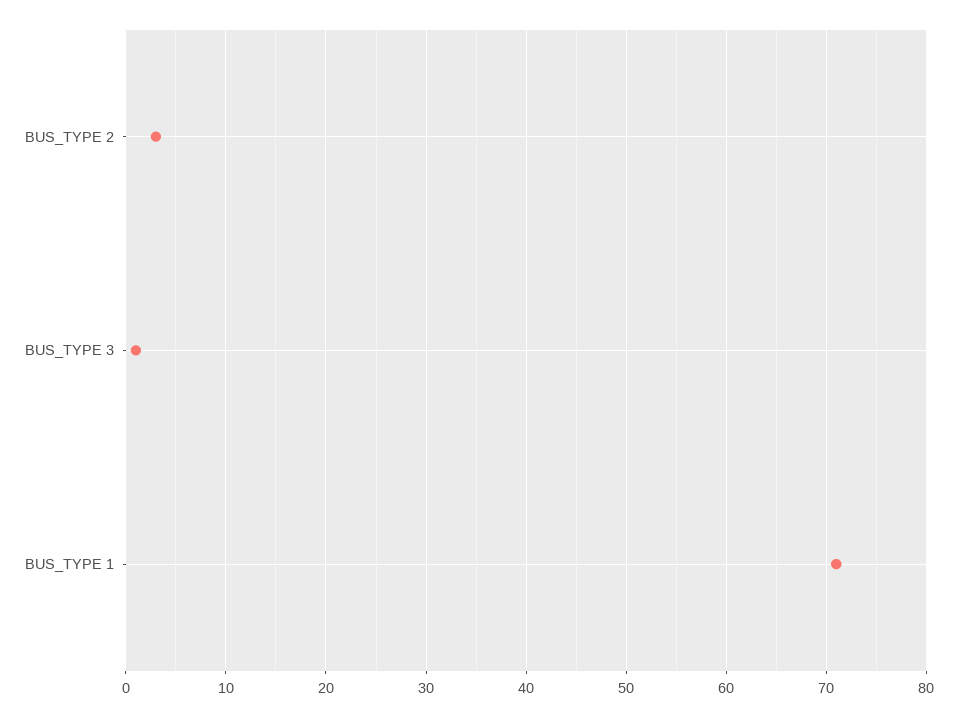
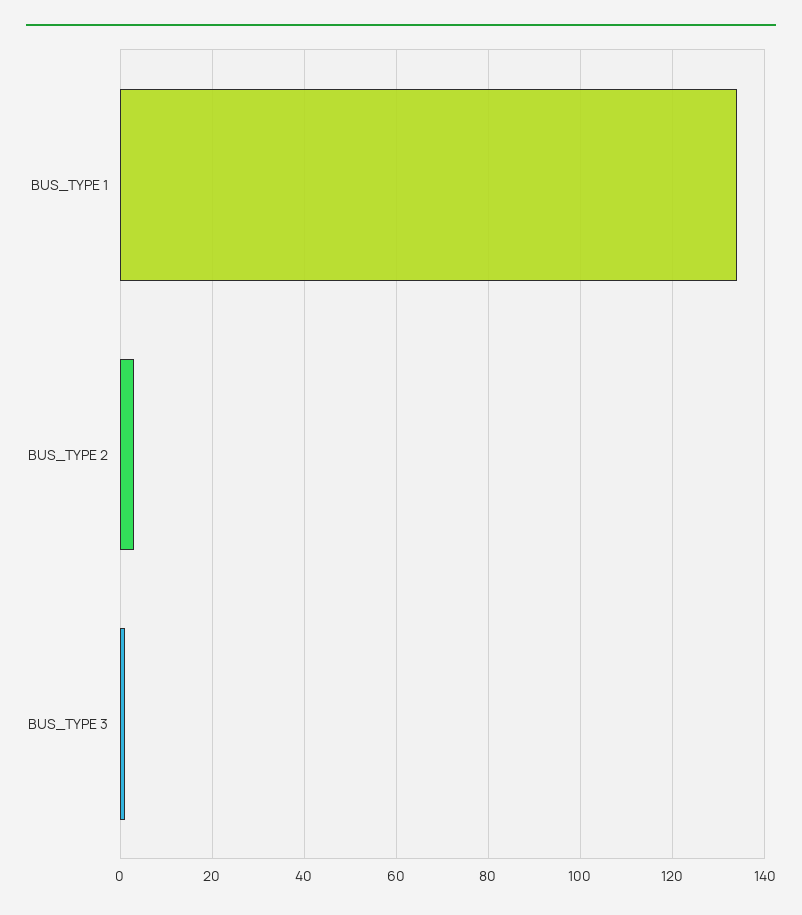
BUS_TYPE 1: 71 -> 135

